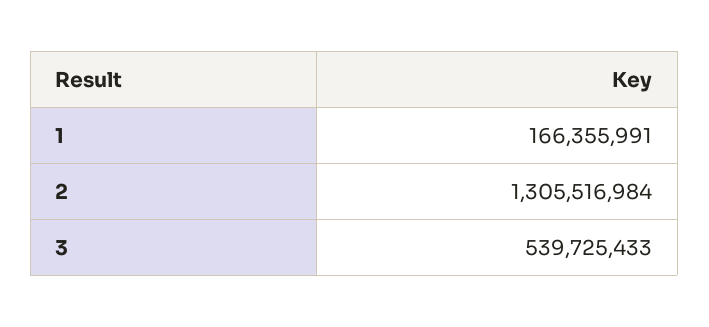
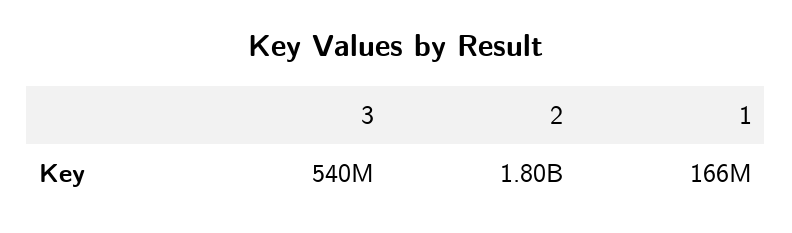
2: 1305516984 -> 1800000000

